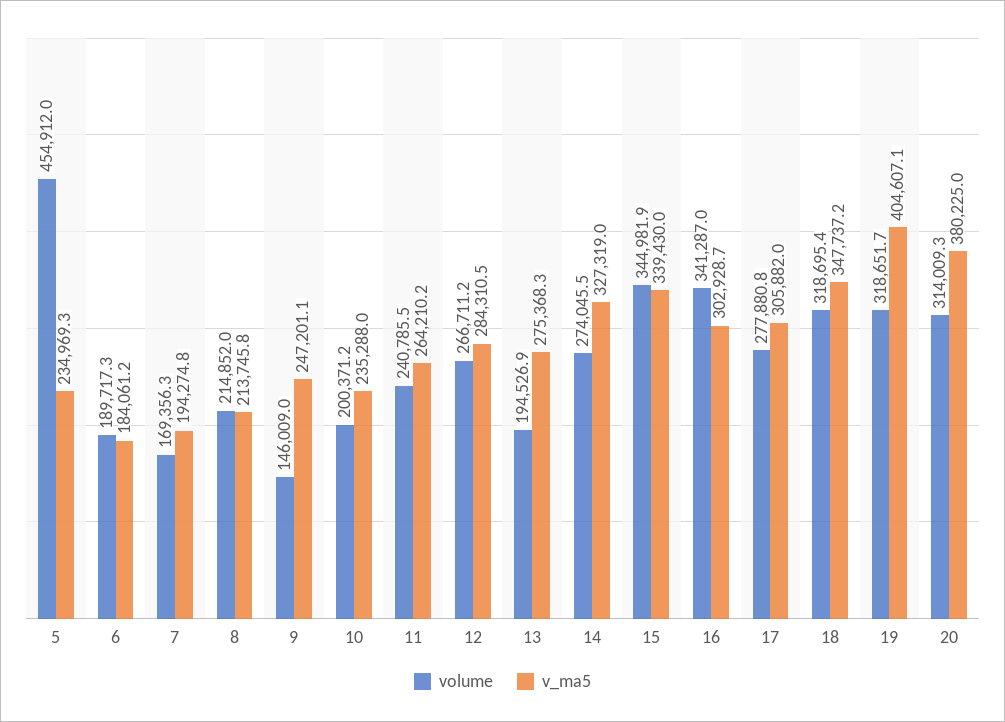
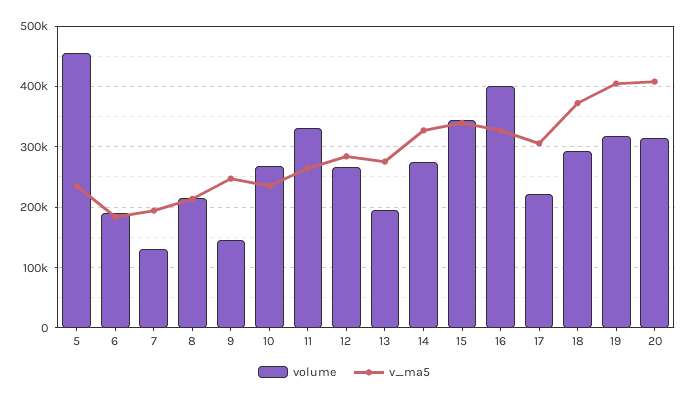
volume, 7: 169356.3 -> 130000
volume, 10: 200371.2 -> 270000
volume, 11: 240785.5 -> 330000
volume, 16: 341287 -> 400000
v_ma5, 16: 302928.7 -> 330000
volume, 17: 277880.8 -> 220000
volume, 18: 318695.4 -> 290000
v_ma5, 18: 347737.2 -> 370000
v_ma5, 20: 380225 -> 410000

